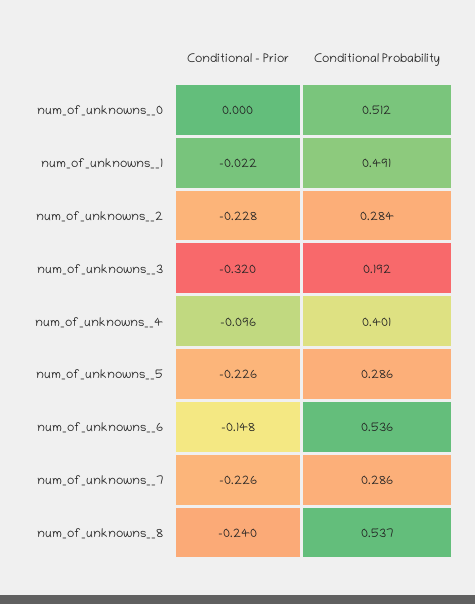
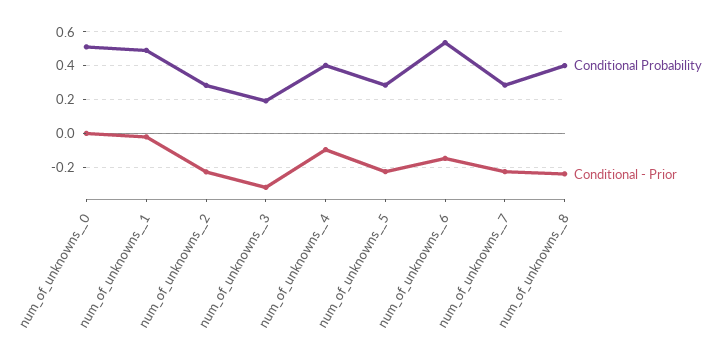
Conditional Probability, num_of_unknowns__8: 0.537 -> 0.4

